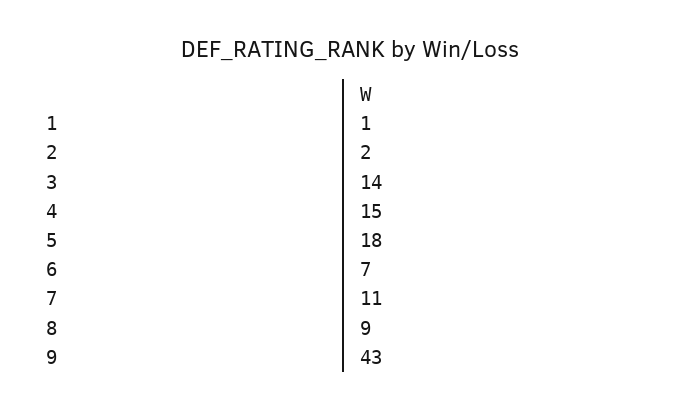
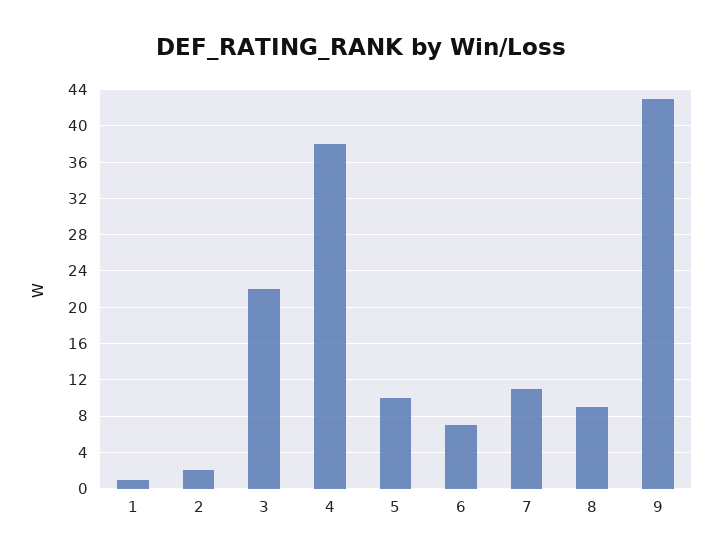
3: 14 -> 22
4: 15 -> 38
5: 18 -> 10

